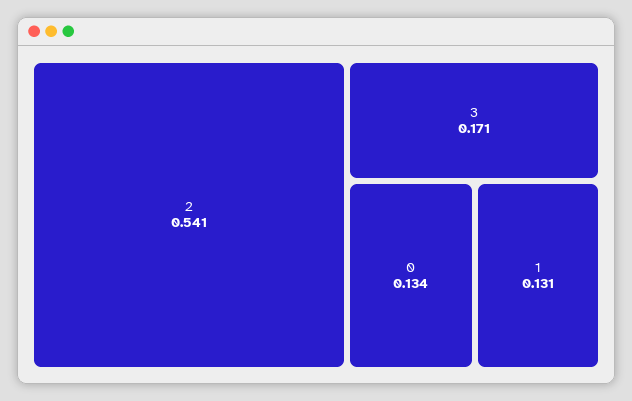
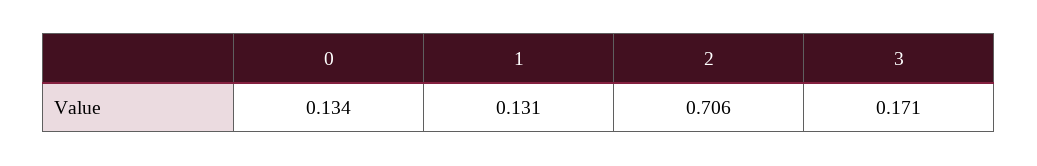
2: 0.541 -> 0.706

